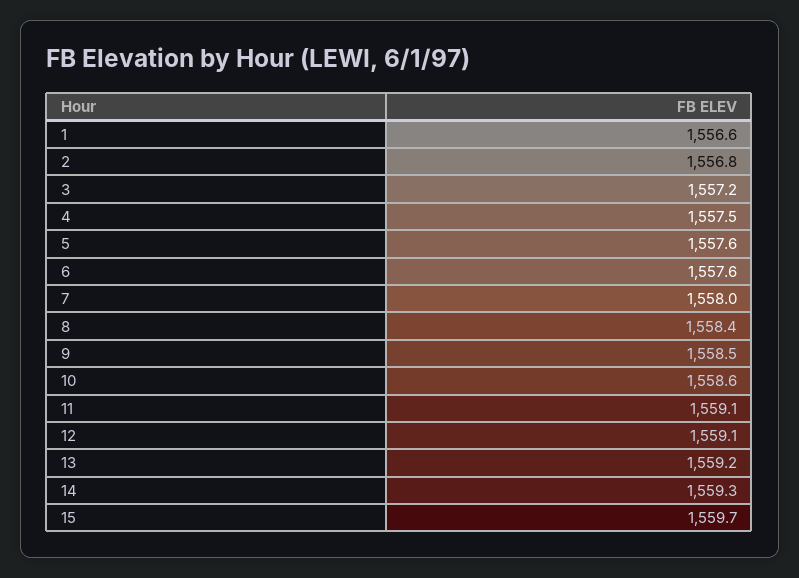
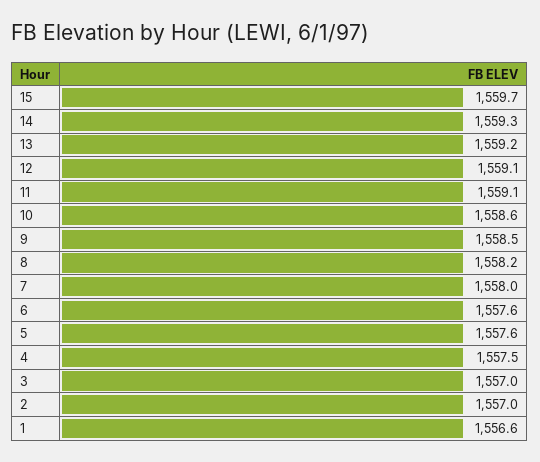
2: 1556.8 -> 1557
3: 1557.2 -> 1557
8: 1558.4 -> 1558.2

